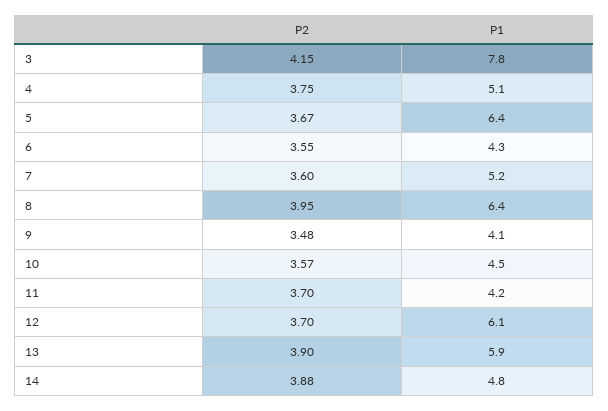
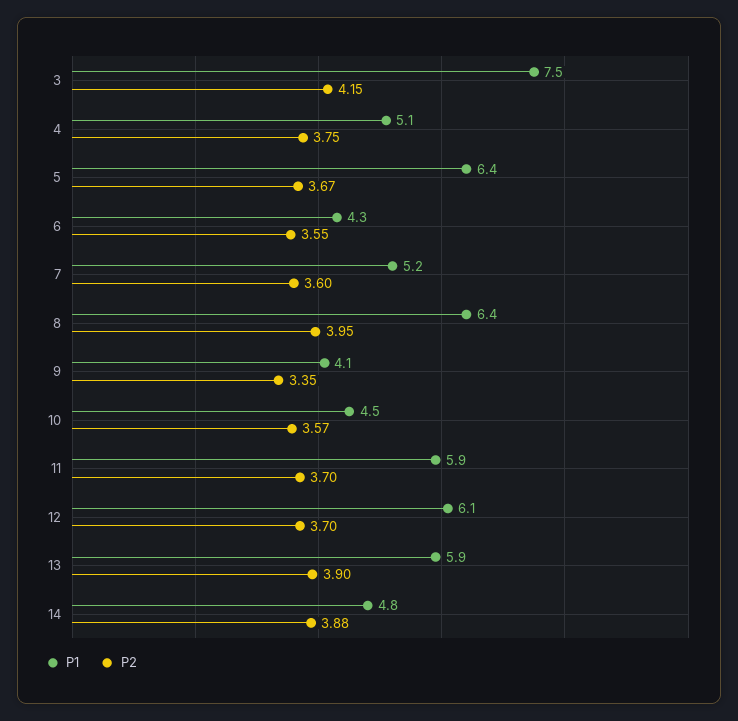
P1, 3: 7.8 -> 7.5
P2, 9: 3.48 -> 3.35
P1, 11: 4.2 -> 5.9

